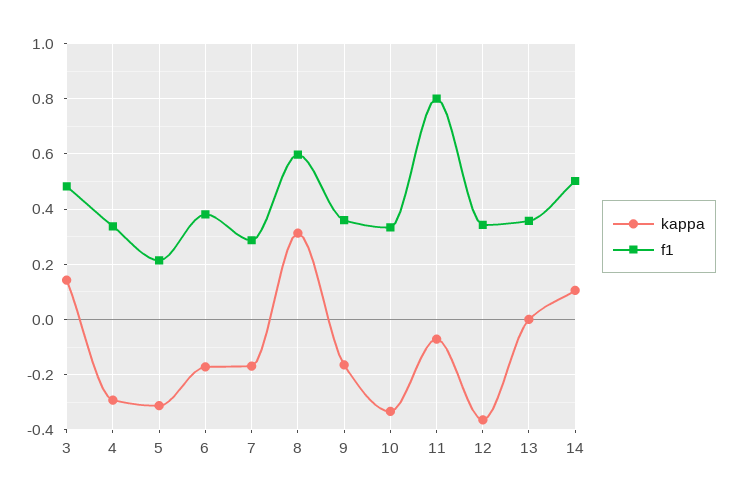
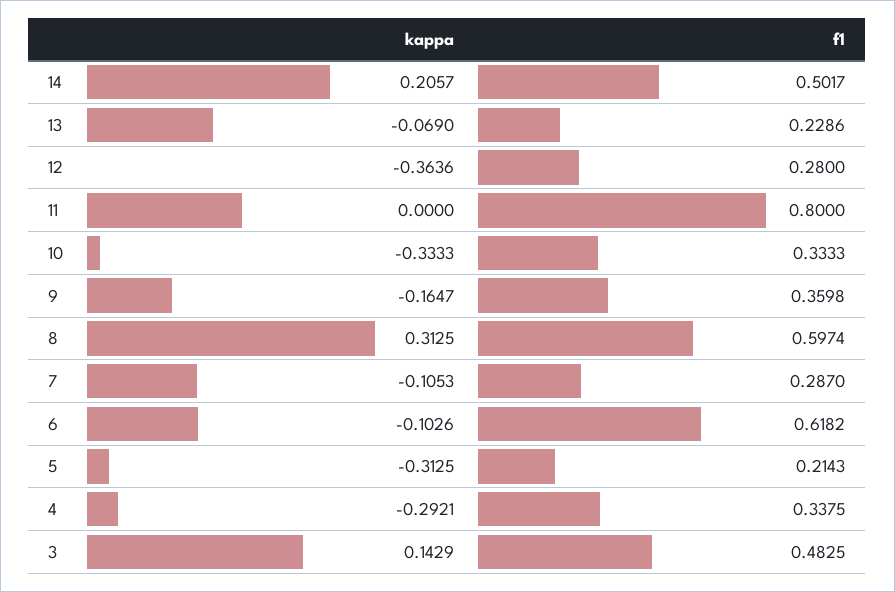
kappa, 6: -0.175 -> -0.1026
f1, 6: 0.375 -> 0.6182
kappa, 7: -0.175 -> -0.1053
kappa, 11: -0.075 -> 0
f1, 12: 0.35 -> 0.28
kappa, 13: 0 -> -0.069
f1, 13: 0.35 -> 0.2286
kappa, 14: 0.1 -> 0.2057

